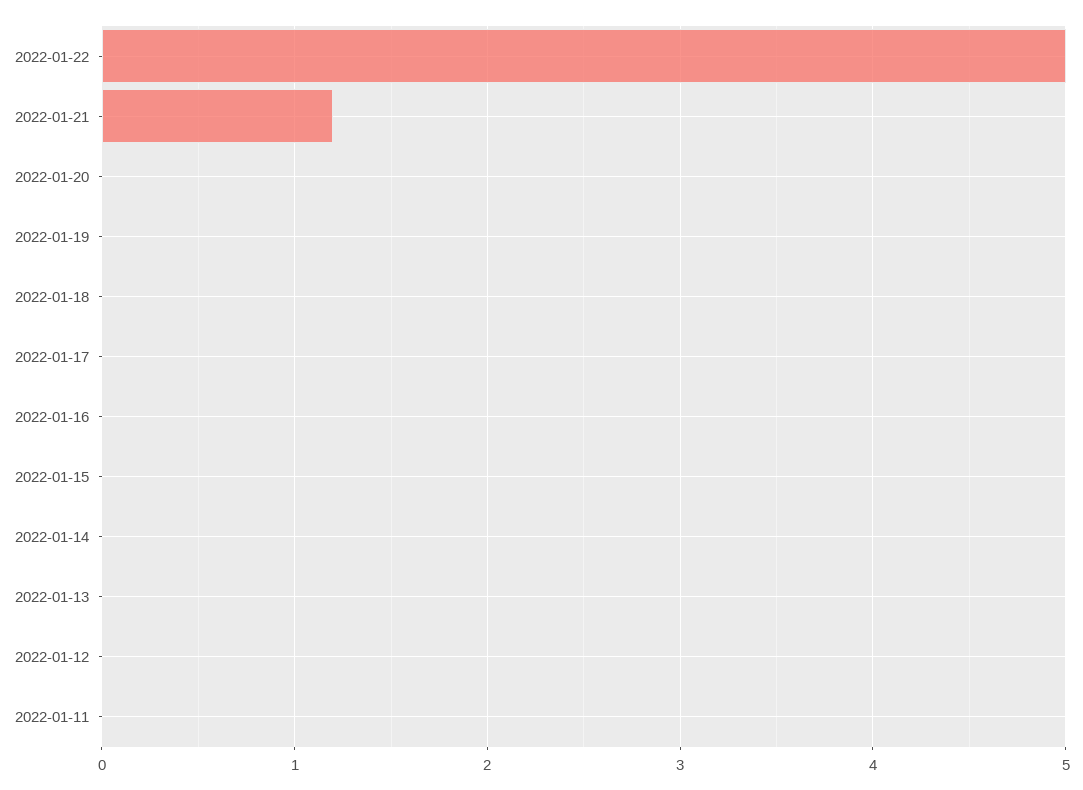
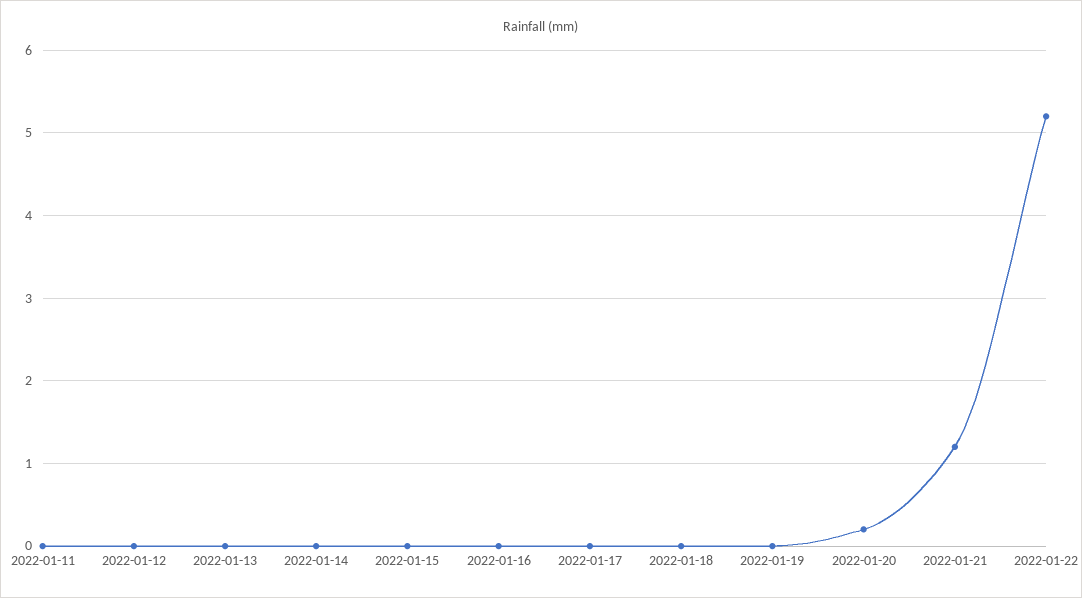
2022-01-22: 5 -> 5.2
2022-01-20: 0 -> 0.2

